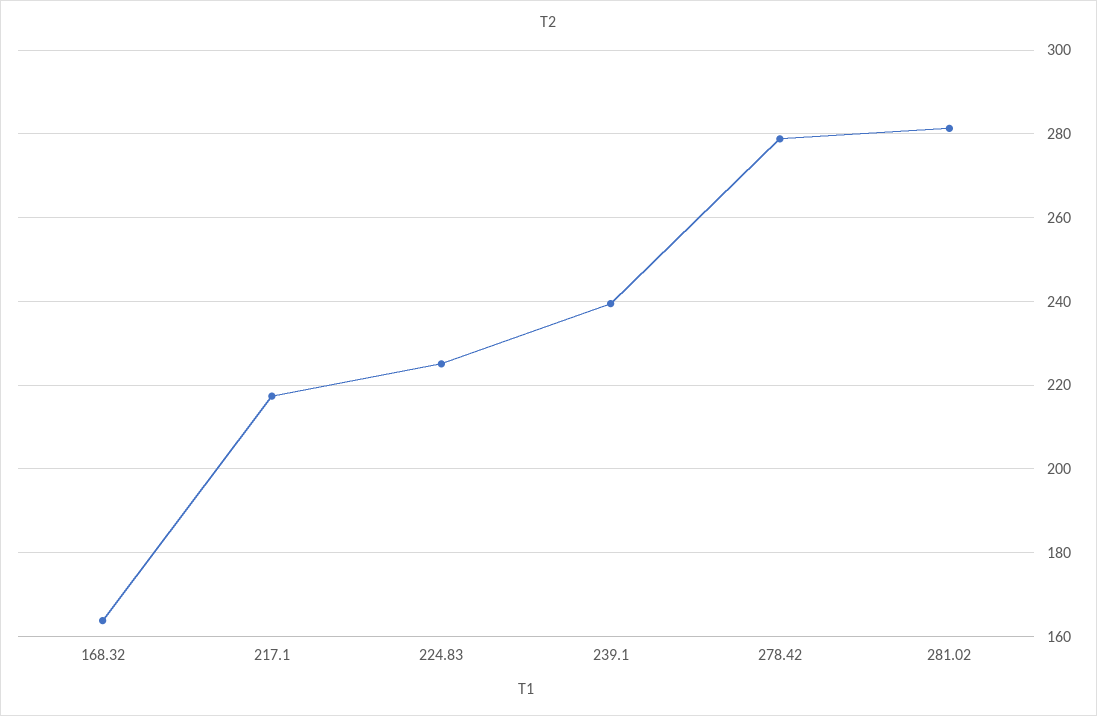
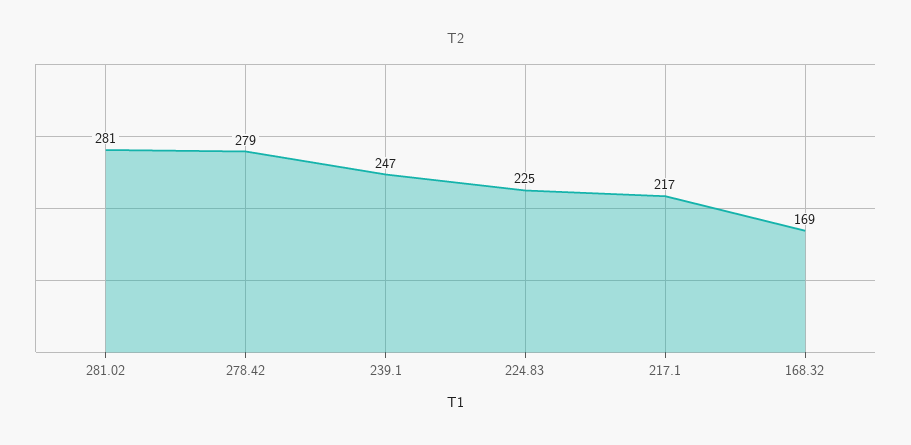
168.32: 164 -> 169
239.1: 240 -> 247

